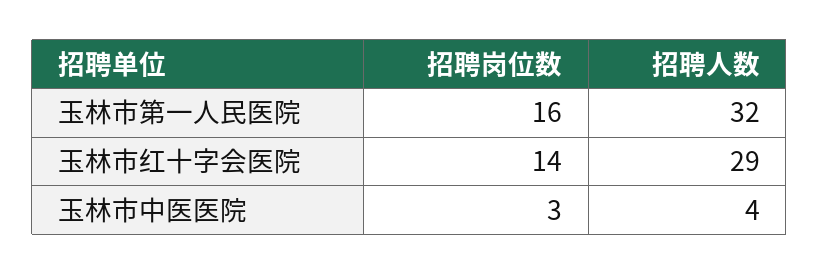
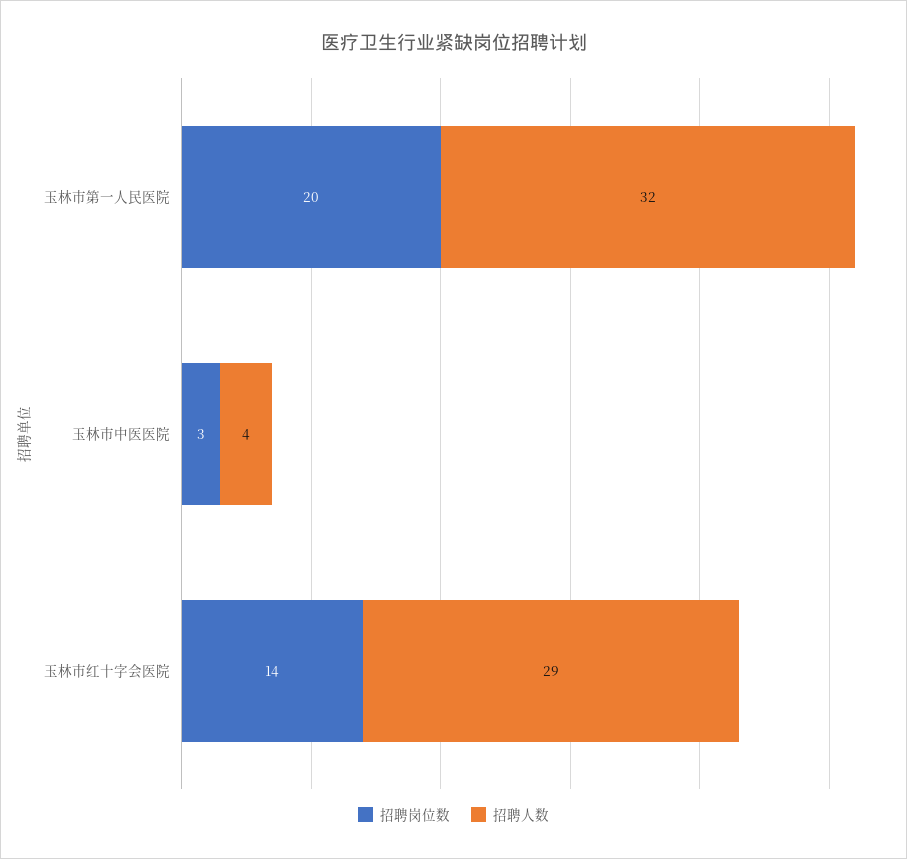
招聘岗位数, 玉林市第一人民医院: 16 -> 20

